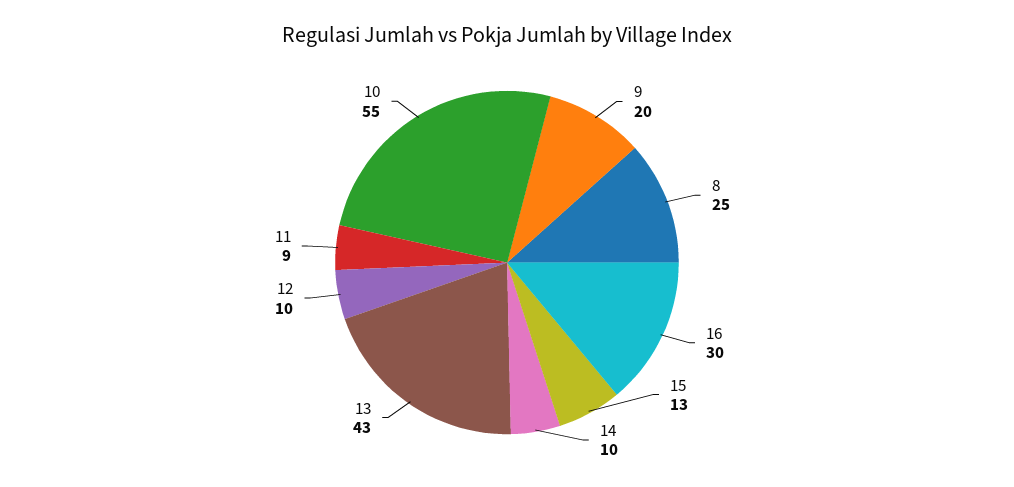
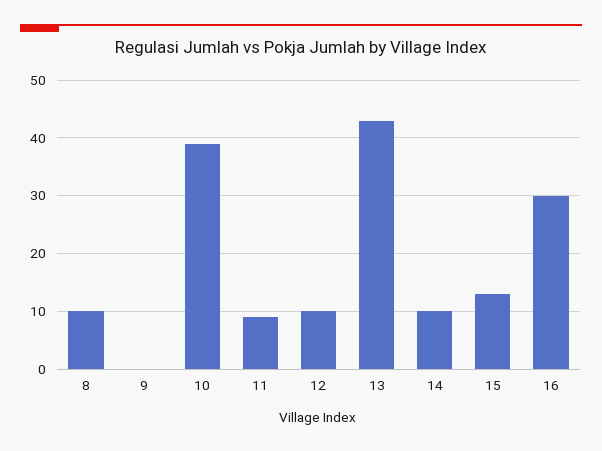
9: 20 -> 0
8: 25 -> 10
10: 55 -> 40

